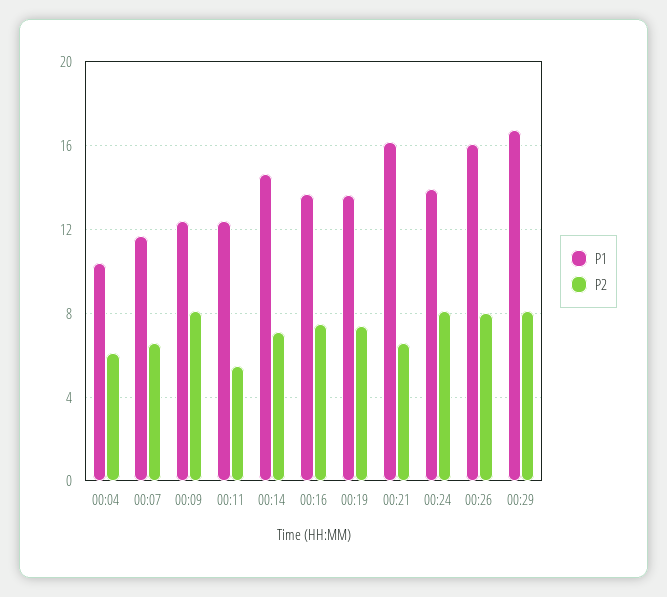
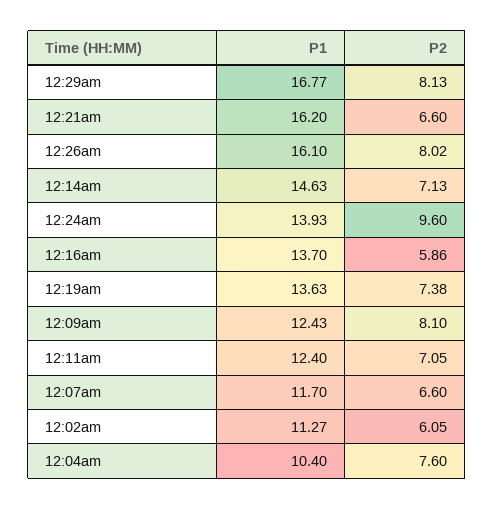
P2, 00:04: 6 -> 7.6
P2, 00:11: 5.5 -> 7.05
P2, 00:16: 7.5 -> 5.86
P2, 00:24: 8 -> 9.6
P1, 12:02am: none -> 11.27
P2, 12:02am: none -> 6.05

